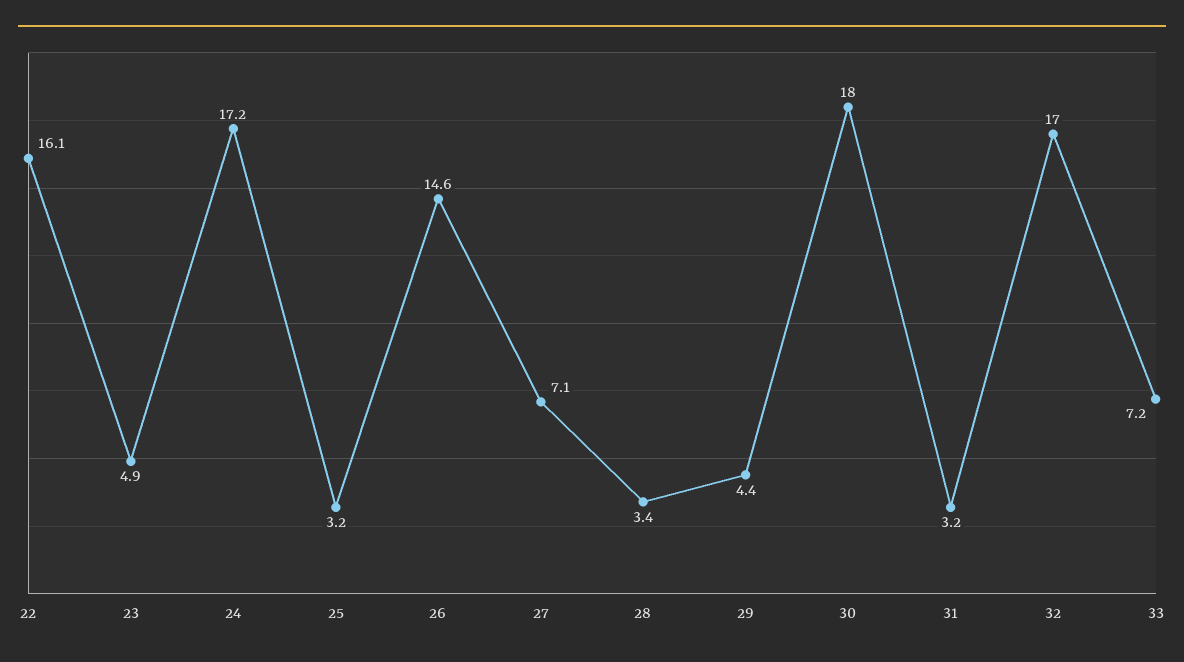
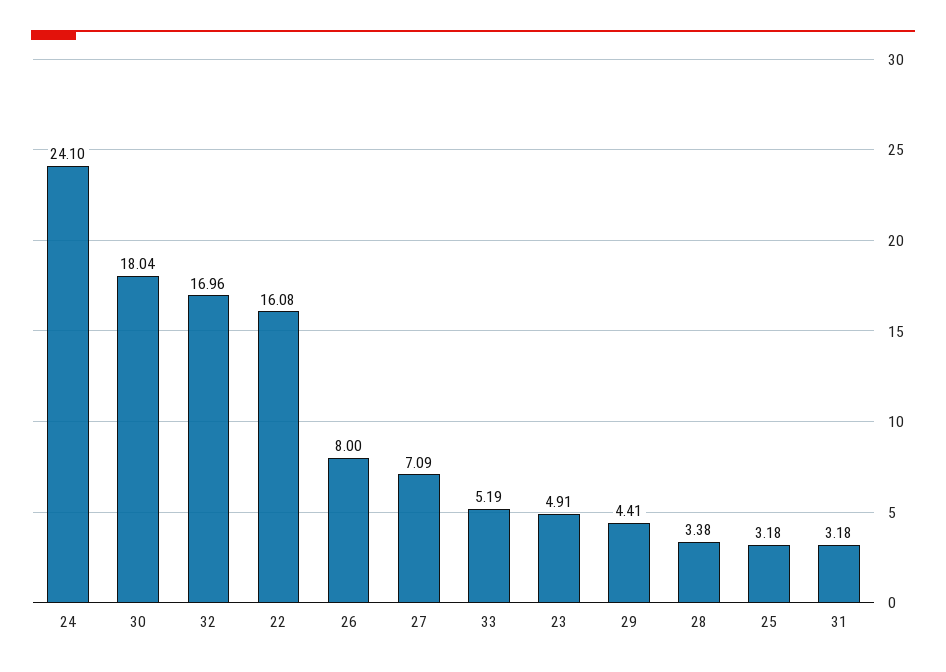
24: 17.2 -> 24.1
26: 14.6 -> 8
33: 7.2 -> 5.19

